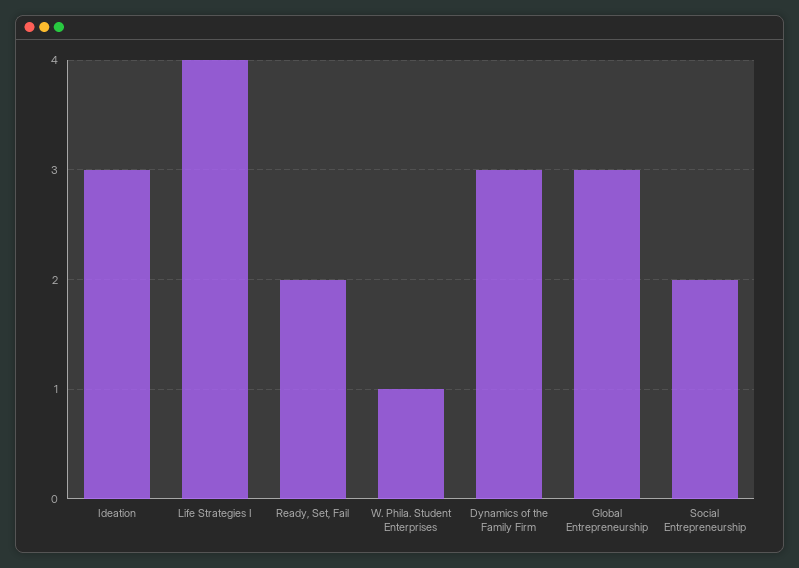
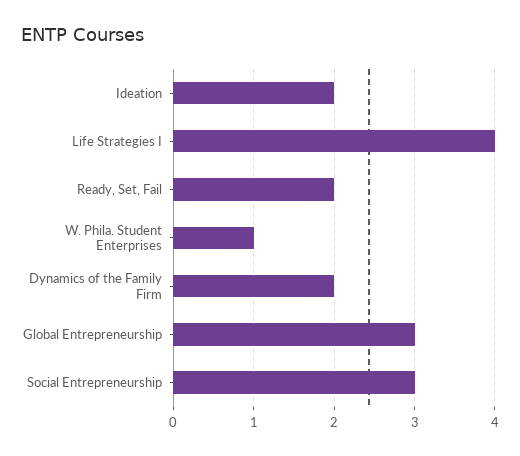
Ideation: 3 -> 2
Dynamics of the Family Firm: 3 -> 2
Social Entrepreneurship: 2 -> 3

